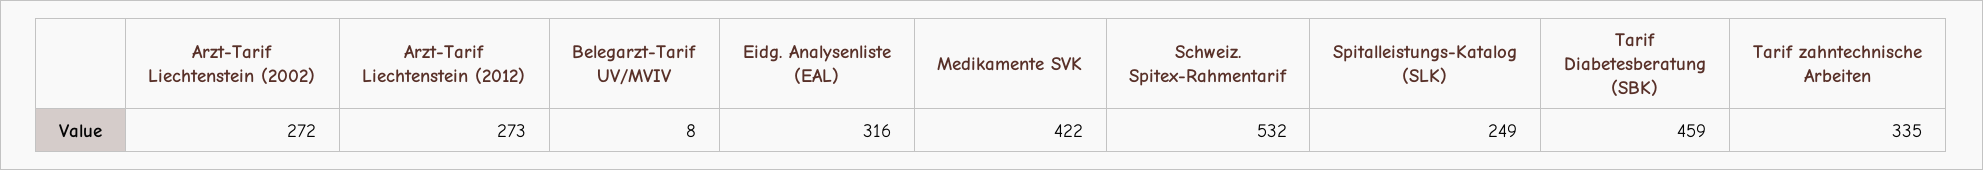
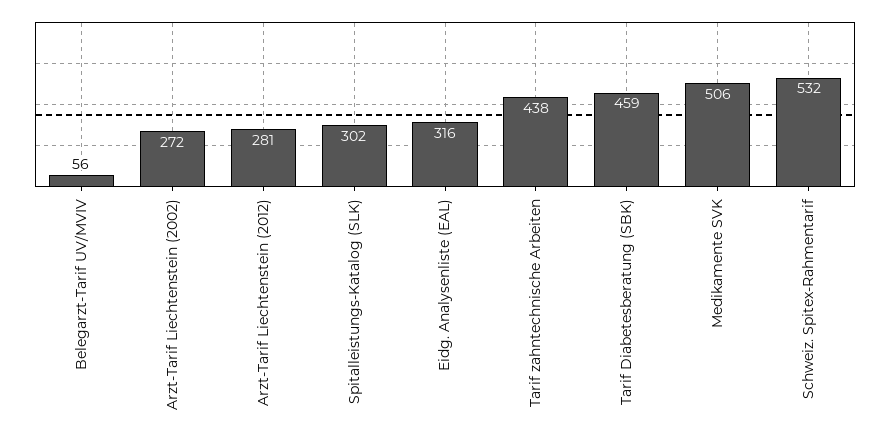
Arzt-Tarif Liechtenstein (2012): 273 -> 281
Belegarzt-Tarif UV/MVIV: 8 -> 56
Medikamente SVK: 422 -> 506
Spitalleistungs-Katalog (SLK): 249 -> 302
Tarif zahntechnische Arbeiten: 335 -> 438

